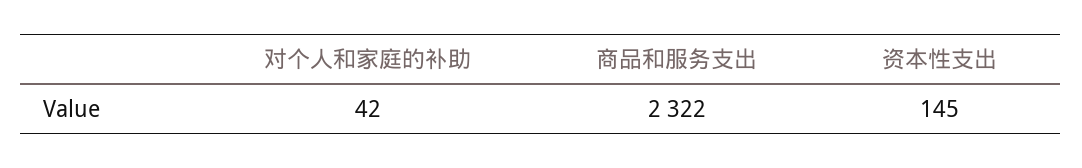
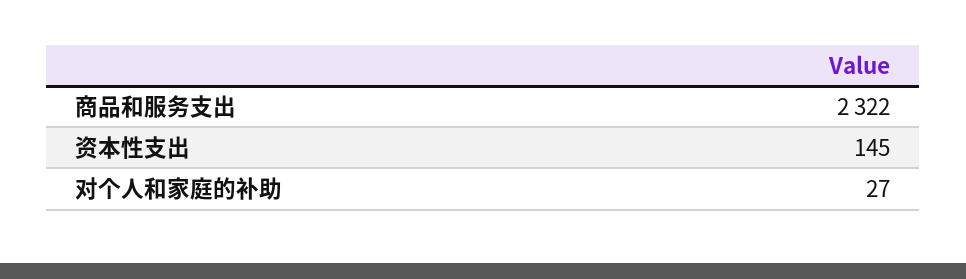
对个人和家庭的补助: 42 -> 27

